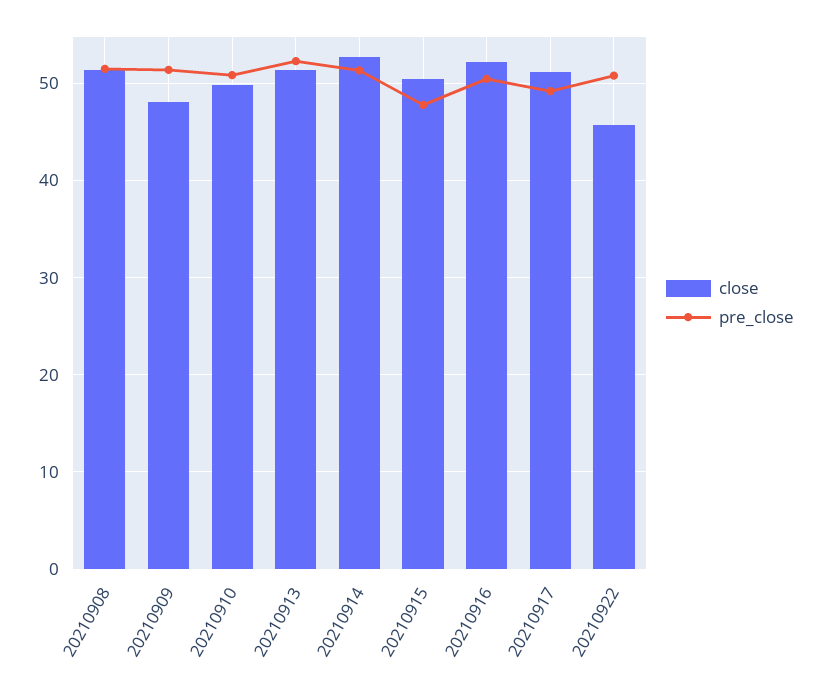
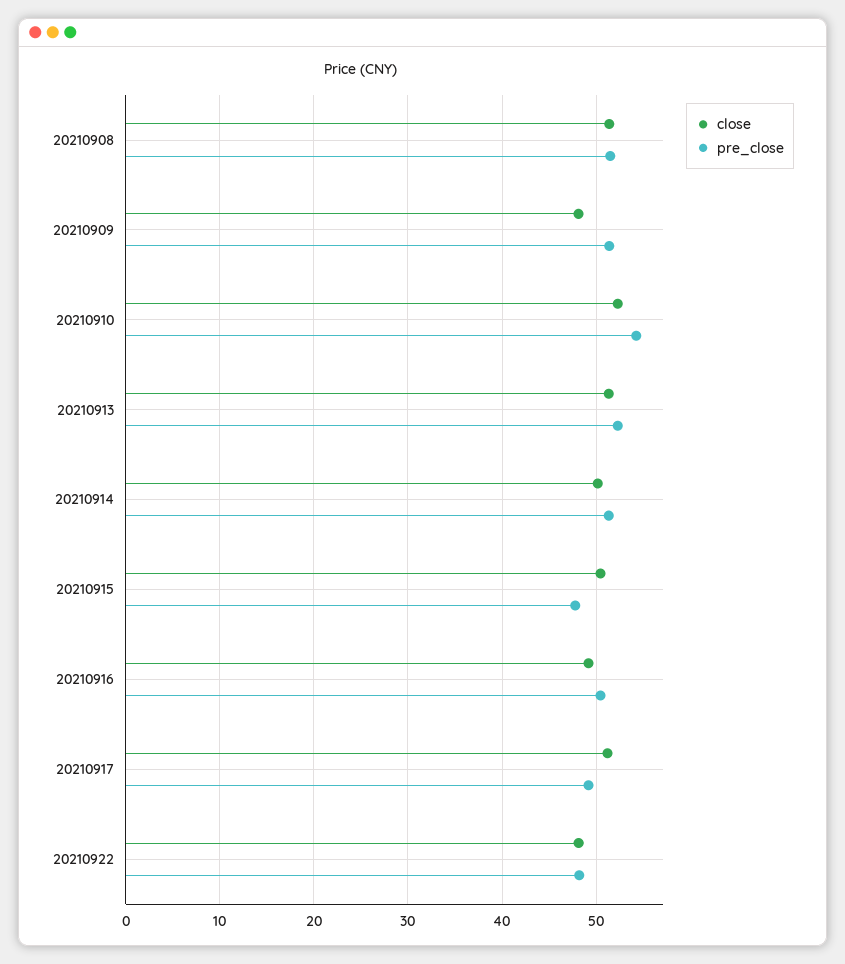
close, 20210910: 50 -> 52
pre_close, 20210910: 51 -> 54
close, 20210914: 53 -> 50
close, 20210916: 52 -> 49
close, 20210922: 46 -> 48
pre_close, 20210922: 51 -> 48

